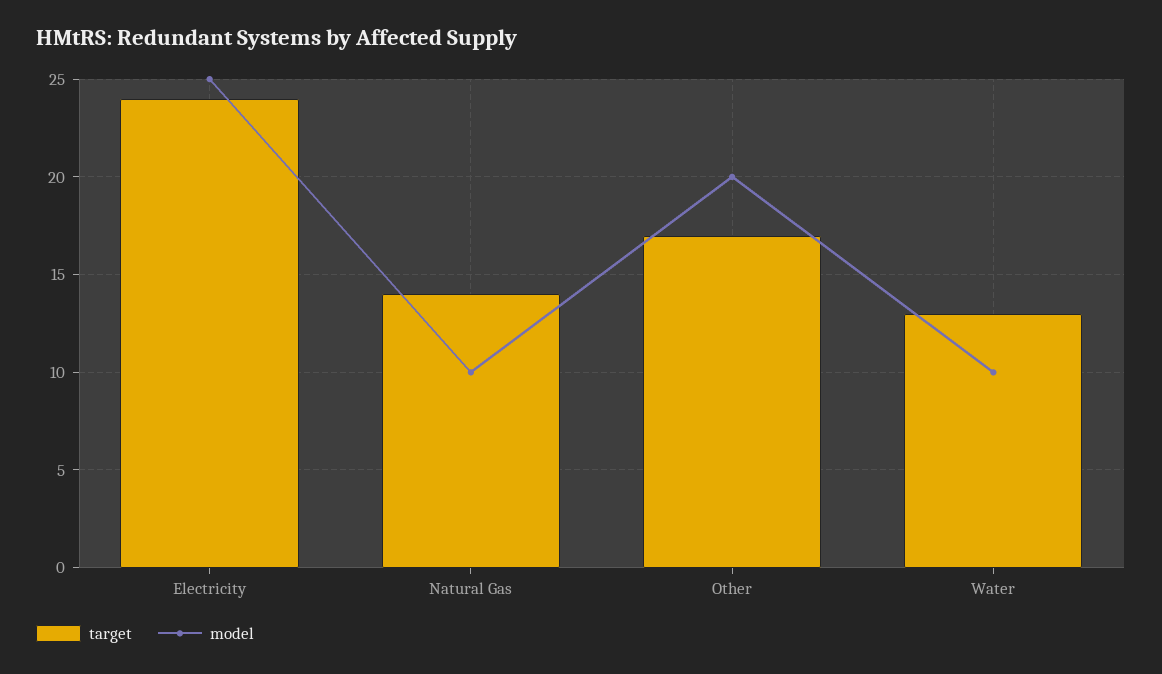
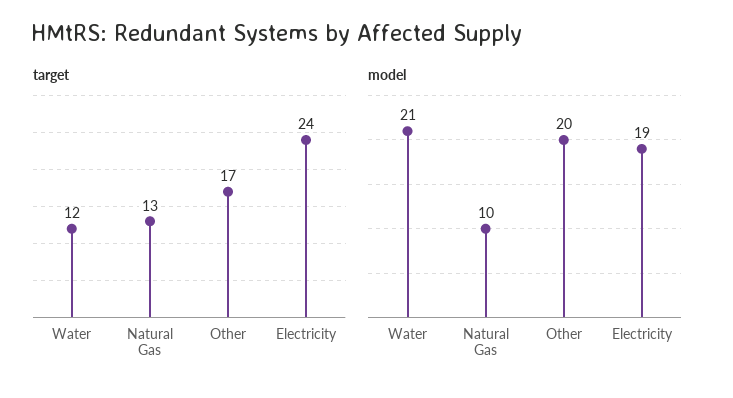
model, Electricity: 25 -> 19
target, Natural Gas: 14 -> 13
target, Water: 13 -> 12
model, Water: 10 -> 21

